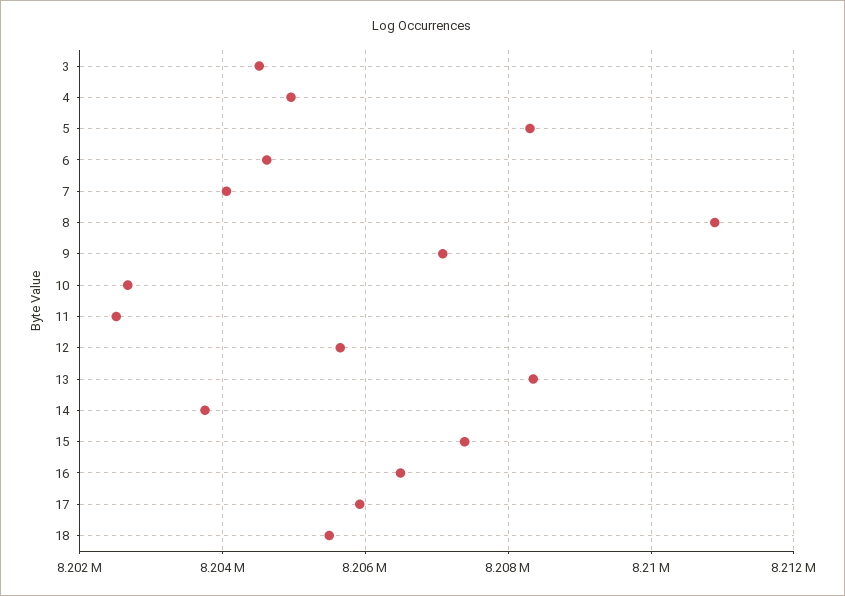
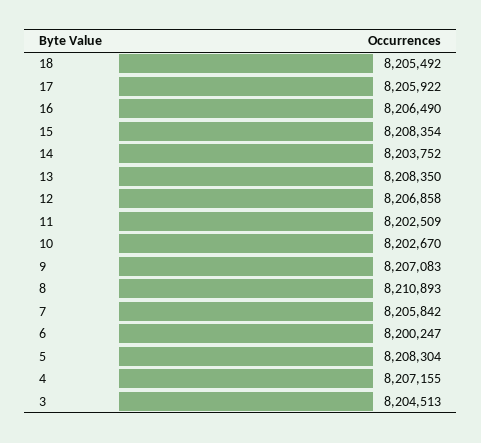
4: 8205000 -> 8207155
6: 8204600 -> 8200247
7: 8204000 -> 8205842
12: 8205600 -> 8206858
15: 8207400 -> 8208354

